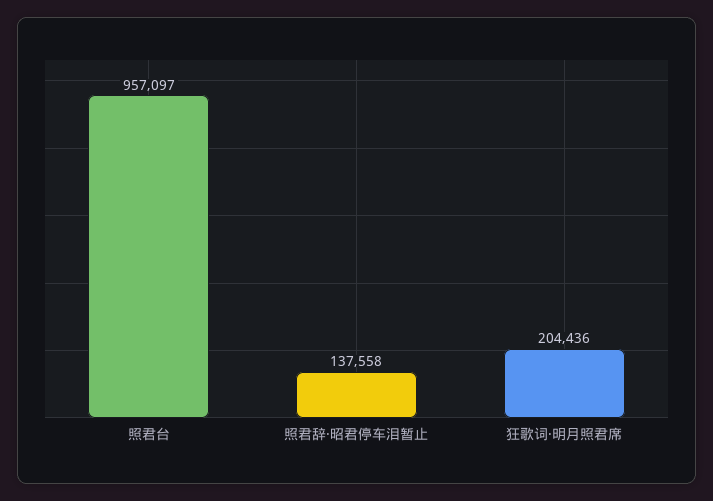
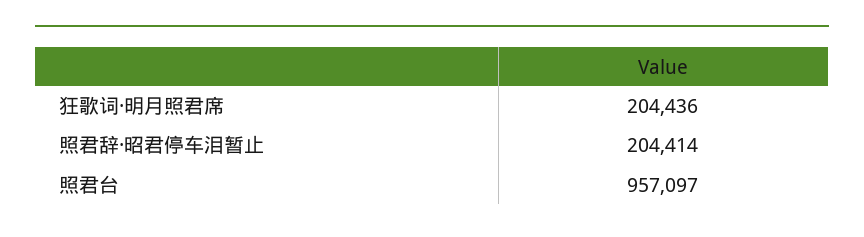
照君辞·昭君停车泪暂止: 137558 -> 204414

